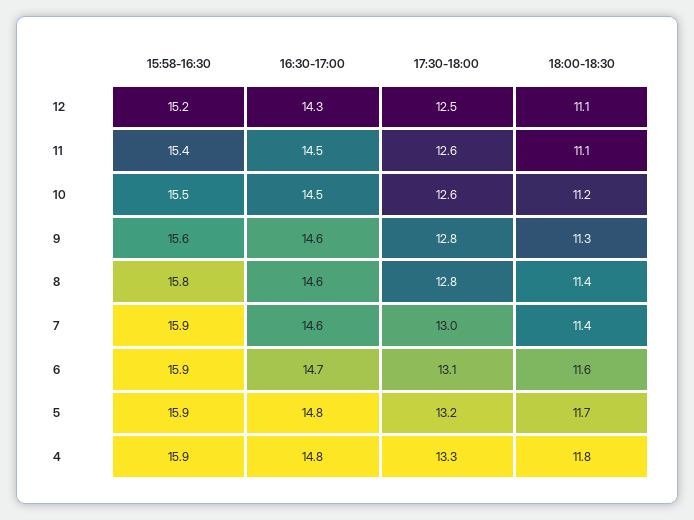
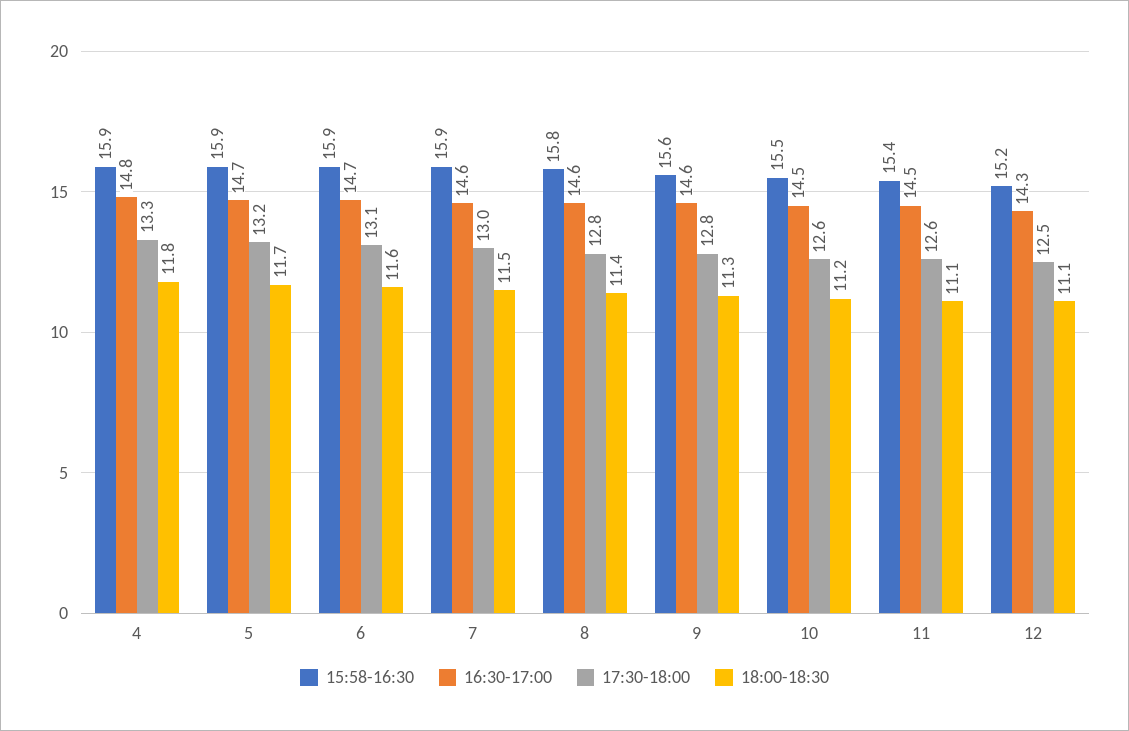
18:00-18:30, 7: 11.4 -> 11.5
16:30-17:00, 5: 14.8 -> 14.7

